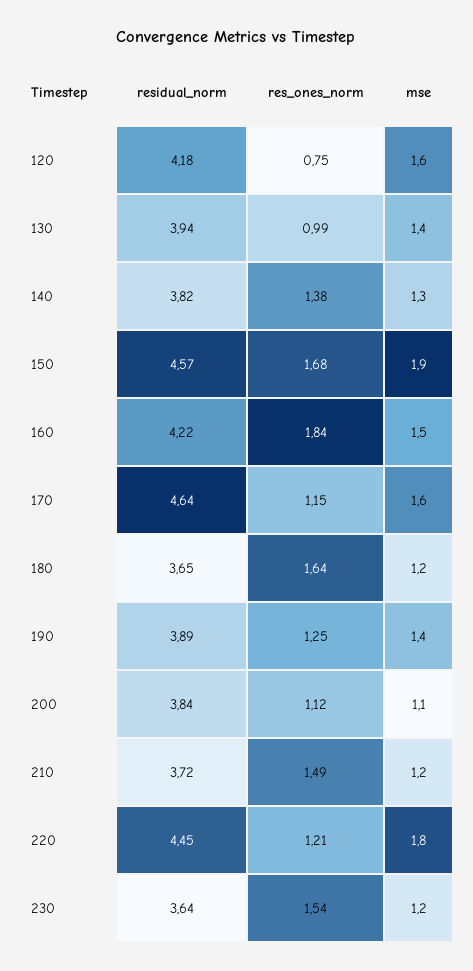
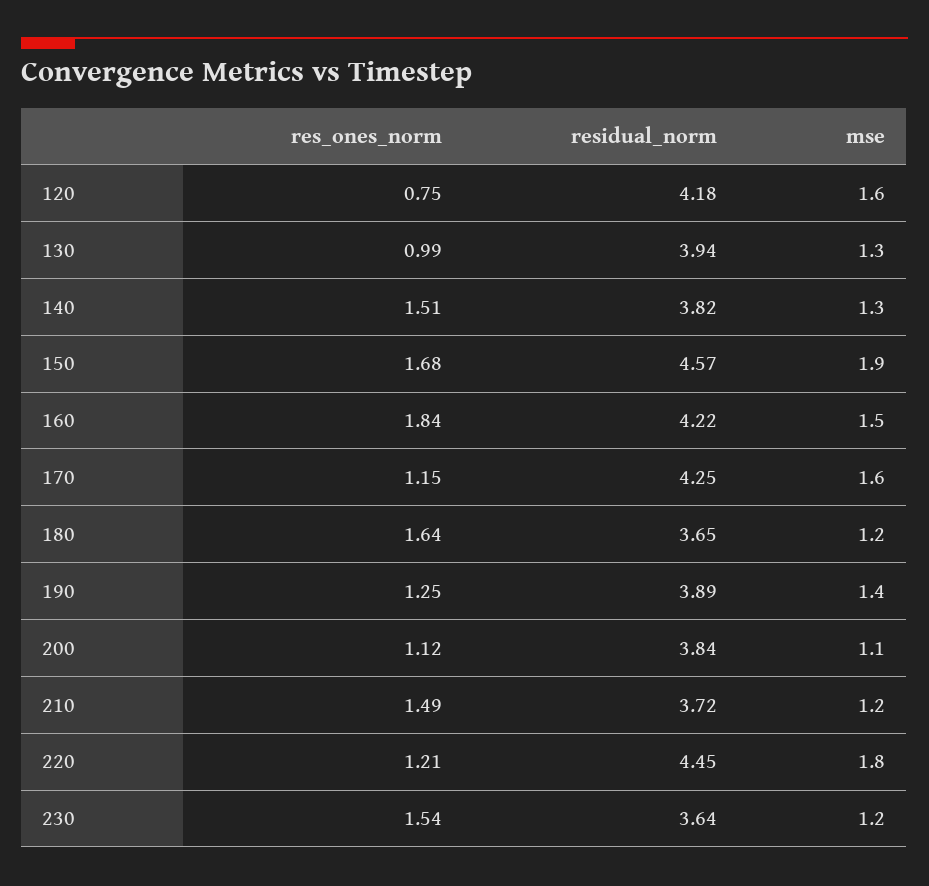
mse, 130: 1.4 -> 1.3
res_ones_norm, 140: 1.38 -> 1.51
residual_norm, 170: 4.64 -> 4.25

